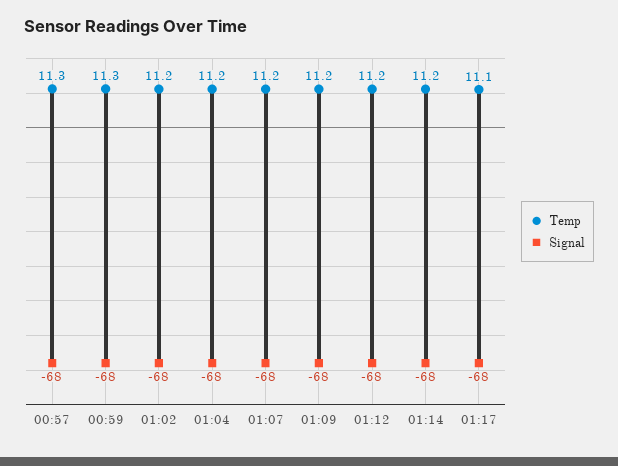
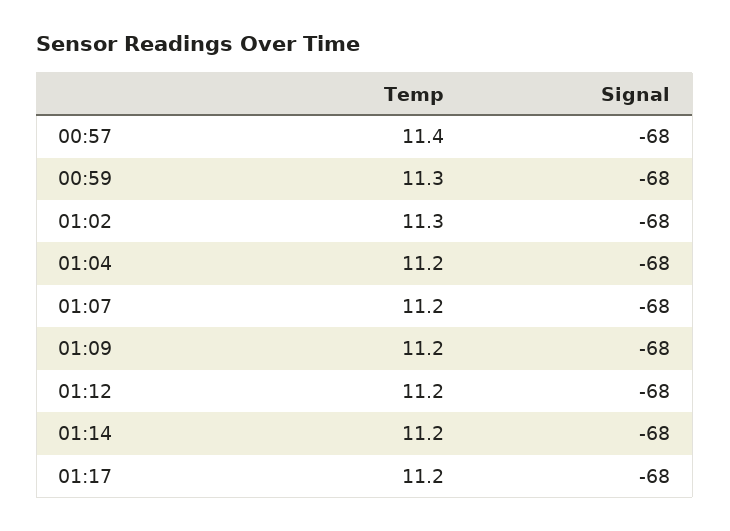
Temp, 00:57: 11.3 -> 11.4
Temp, 01:02: 11.2 -> 11.3
Temp, 01:17: 11.1 -> 11.2

